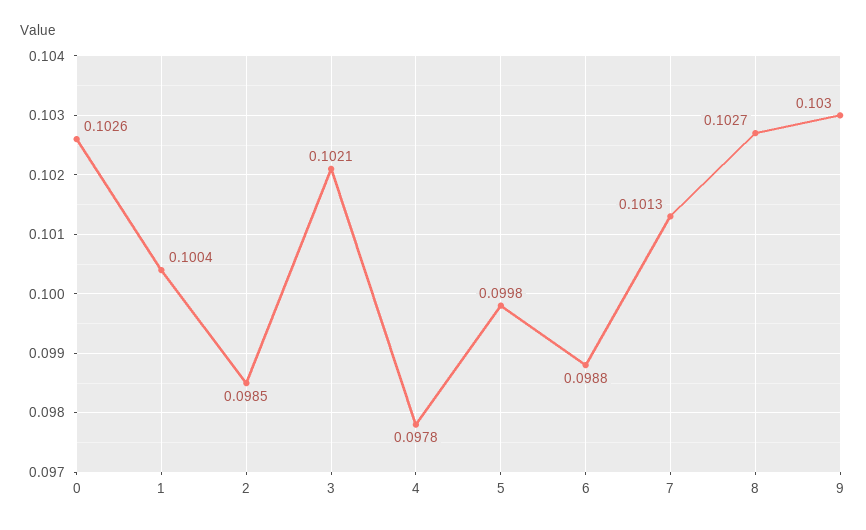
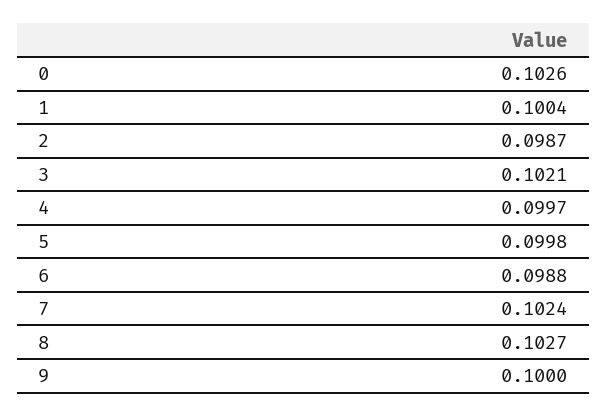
2: 0.0985 -> 0.0987
4: 0.0978 -> 0.0997
7: 0.1013 -> 0.1024
9: 0.103 -> 0.1

